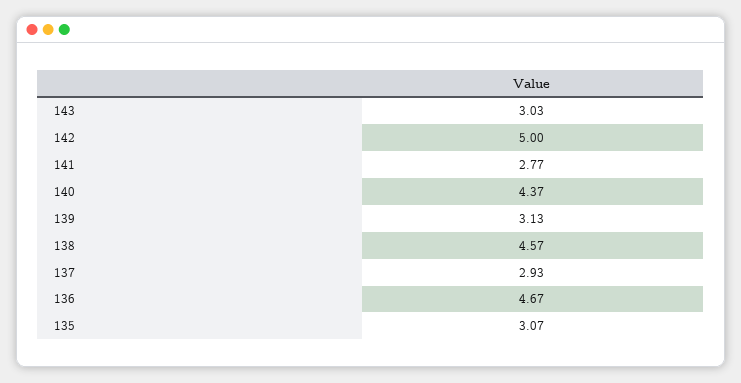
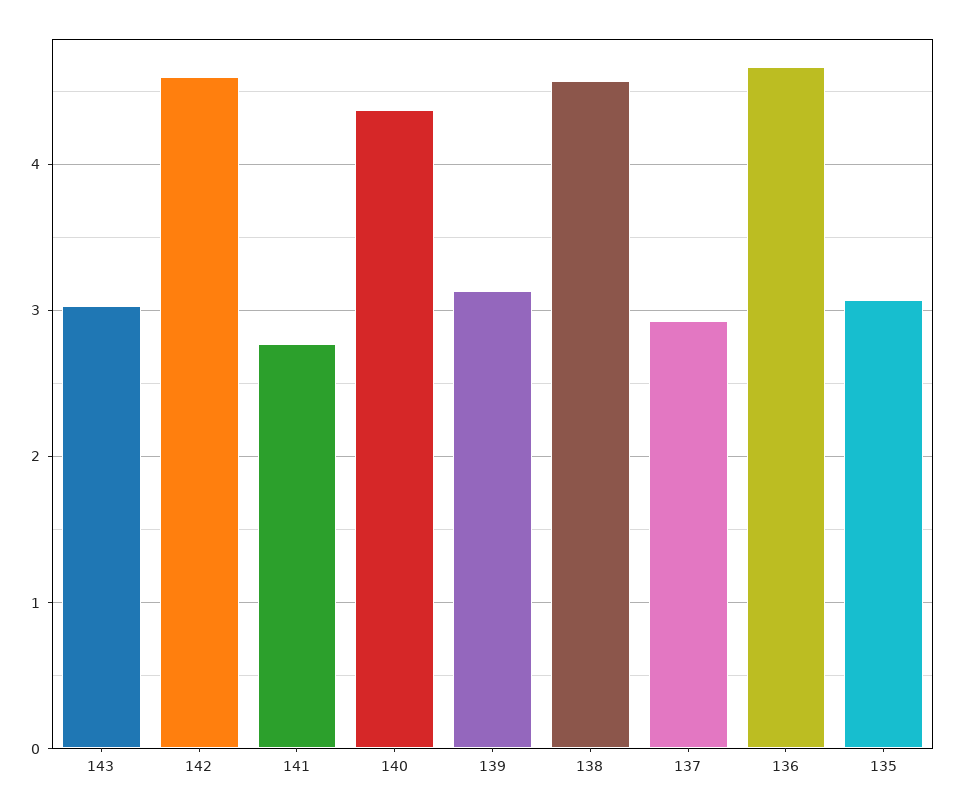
142: 5 -> 4.6

